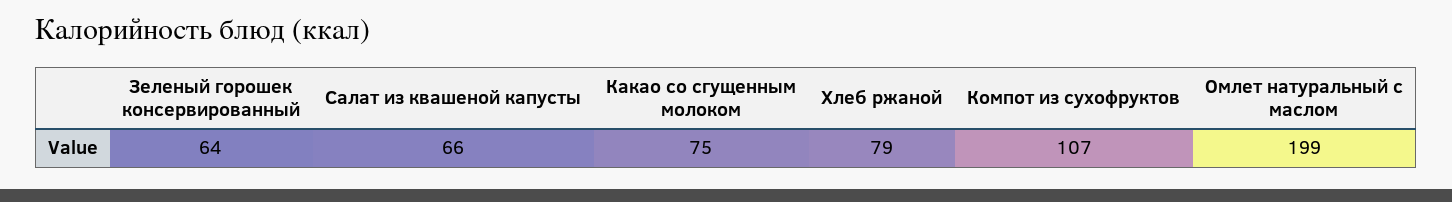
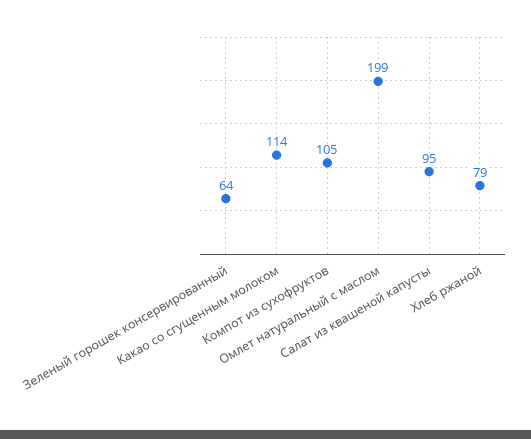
Салат из квашеной капусты: 66 -> 95
Какао со сгущенным молоком: 75 -> 114
Компот из сухофруктов: 107 -> 105

